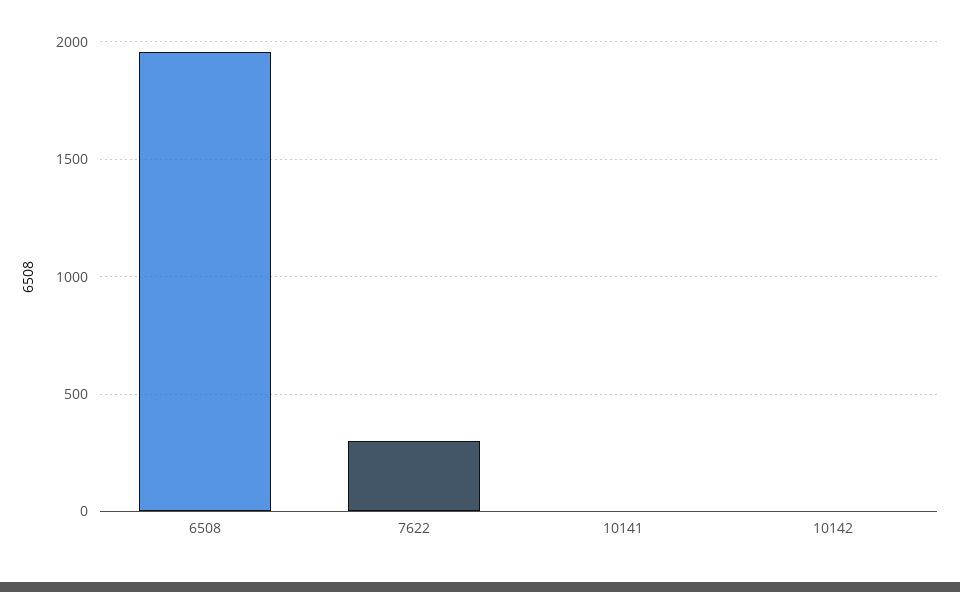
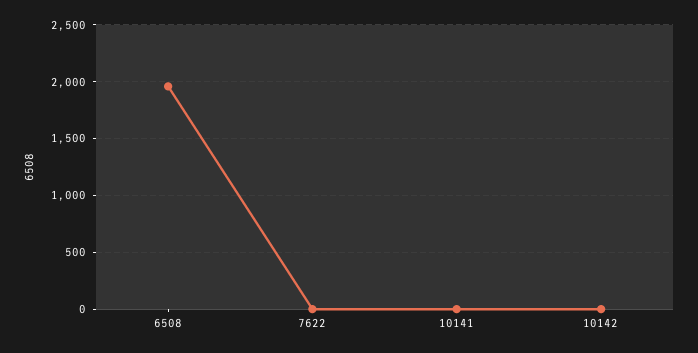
7622: 300 -> 0

